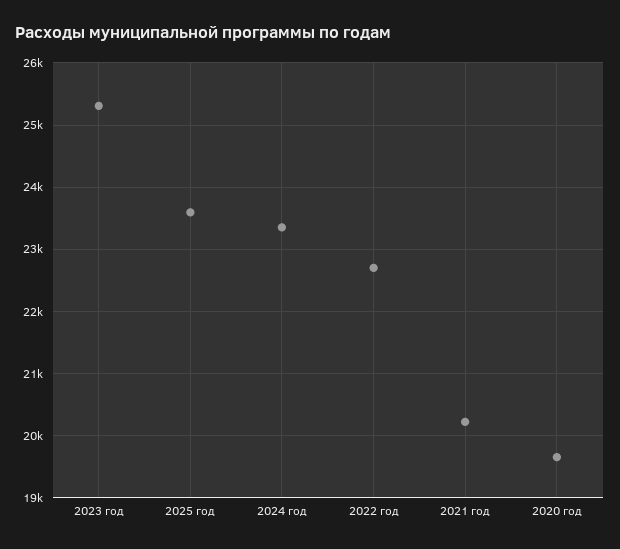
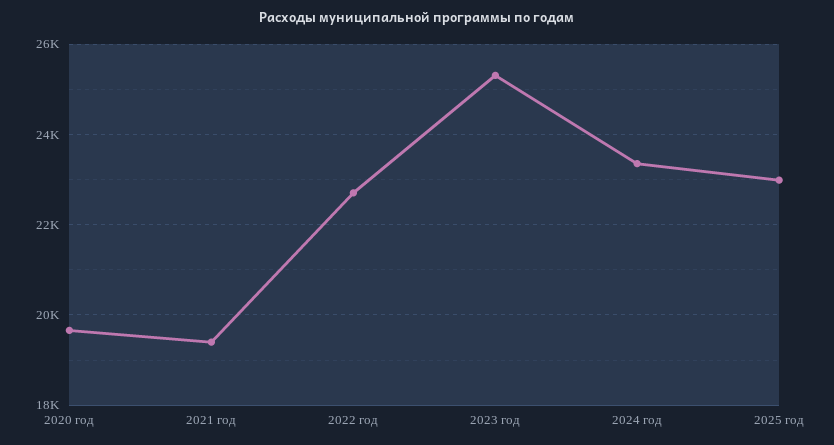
2025 год: 23600 -> 23000
2021 год: 20200 -> 19400

